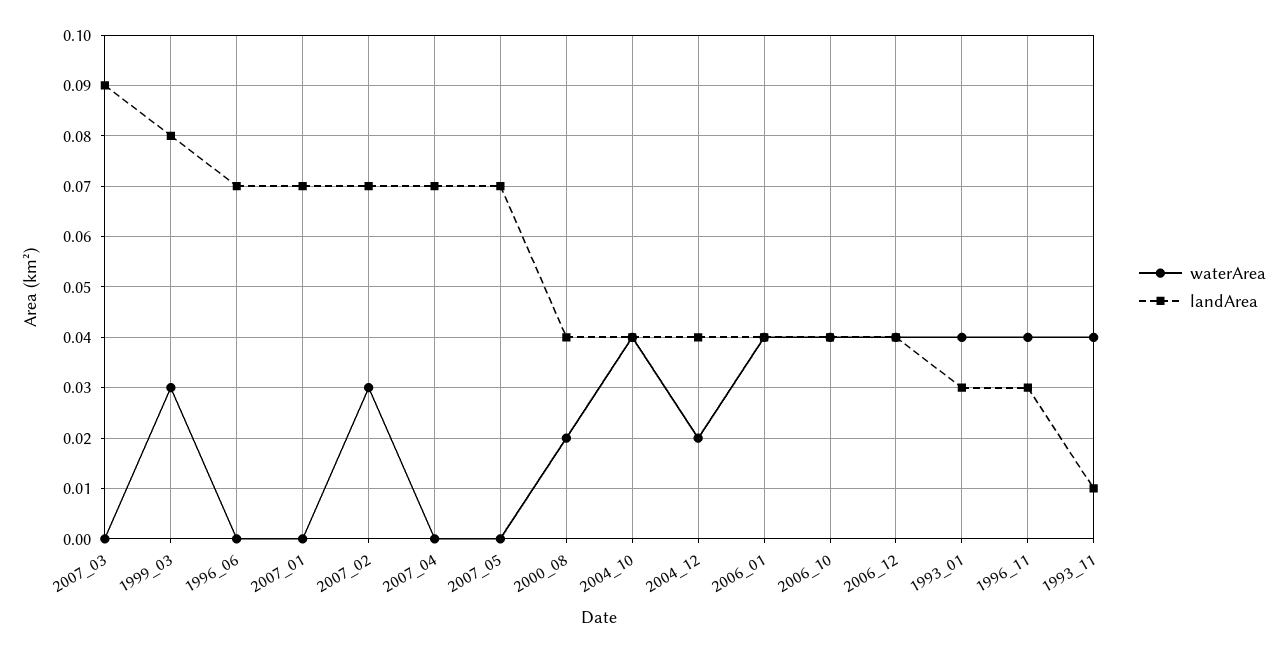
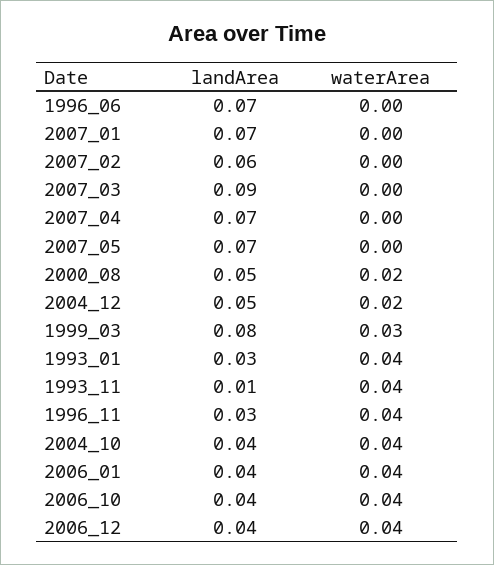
waterArea, 2007_02: 0.03 -> 0
landArea, 2007_02: 0.07 -> 0.06
landArea, 2000_08: 0.04 -> 0.05
landArea, 2004_12: 0.04 -> 0.05

